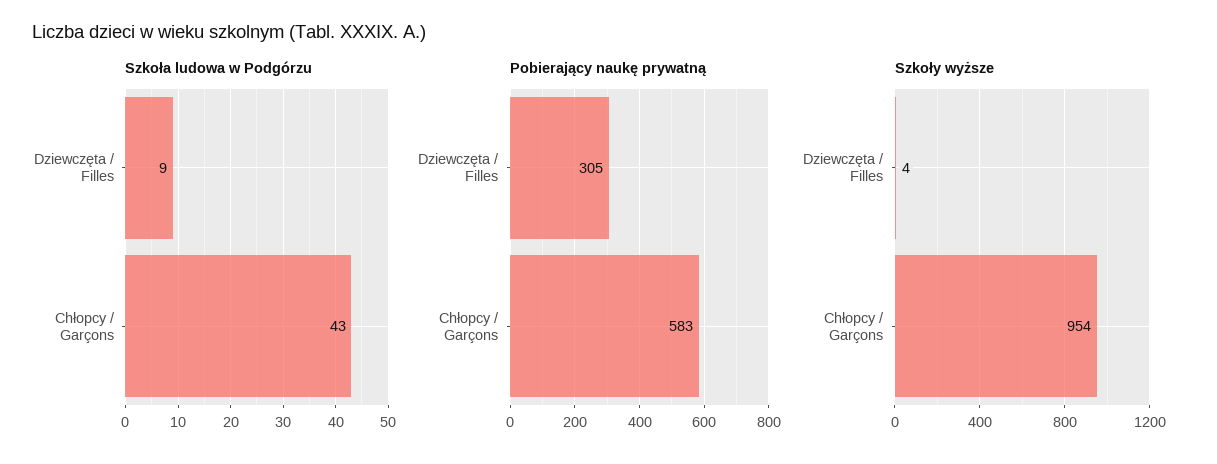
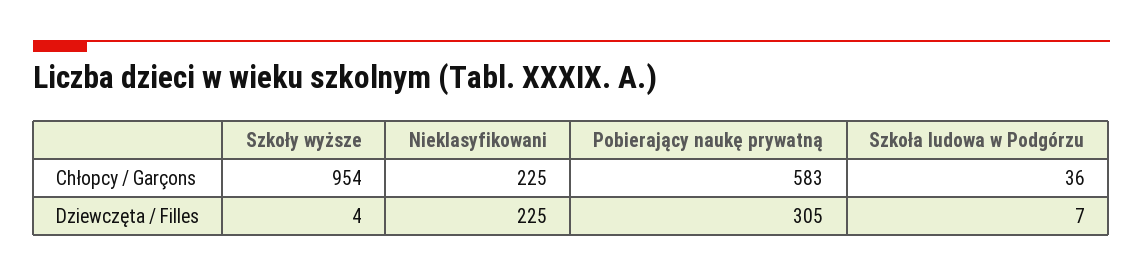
Szkoła ludowa w Podgórzu, Dziewczęta / Filles: 9 -> 7
Szkoła ludowa w Podgórzu, Chłopcy / Garçons: 43 -> 36
Nieklasyfikowani, Chłopcy / Garçons: none -> 225
Nieklasyfikowani, Dziewczęta / Filles: none -> 225

